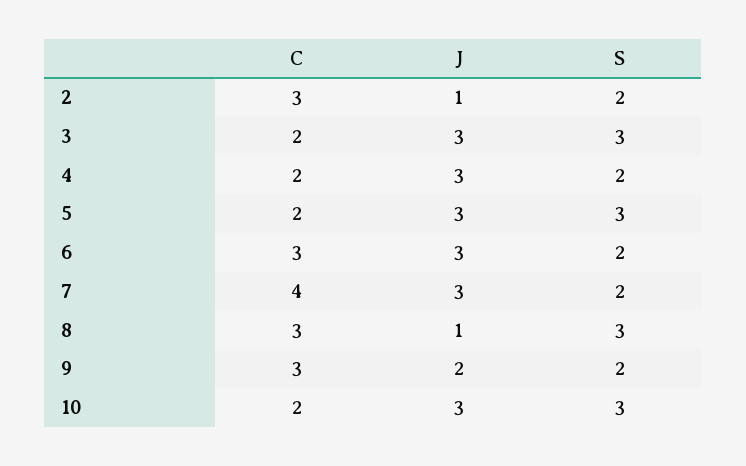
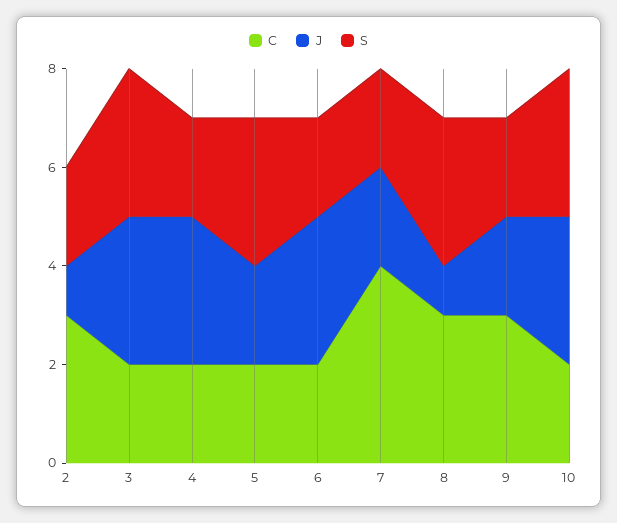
J, 5: 3 -> 2
C, 6: 3 -> 2
J, 7: 3 -> 2

